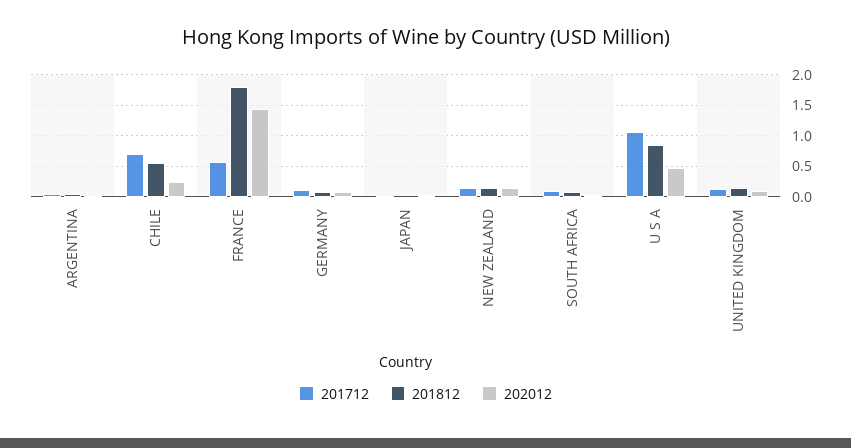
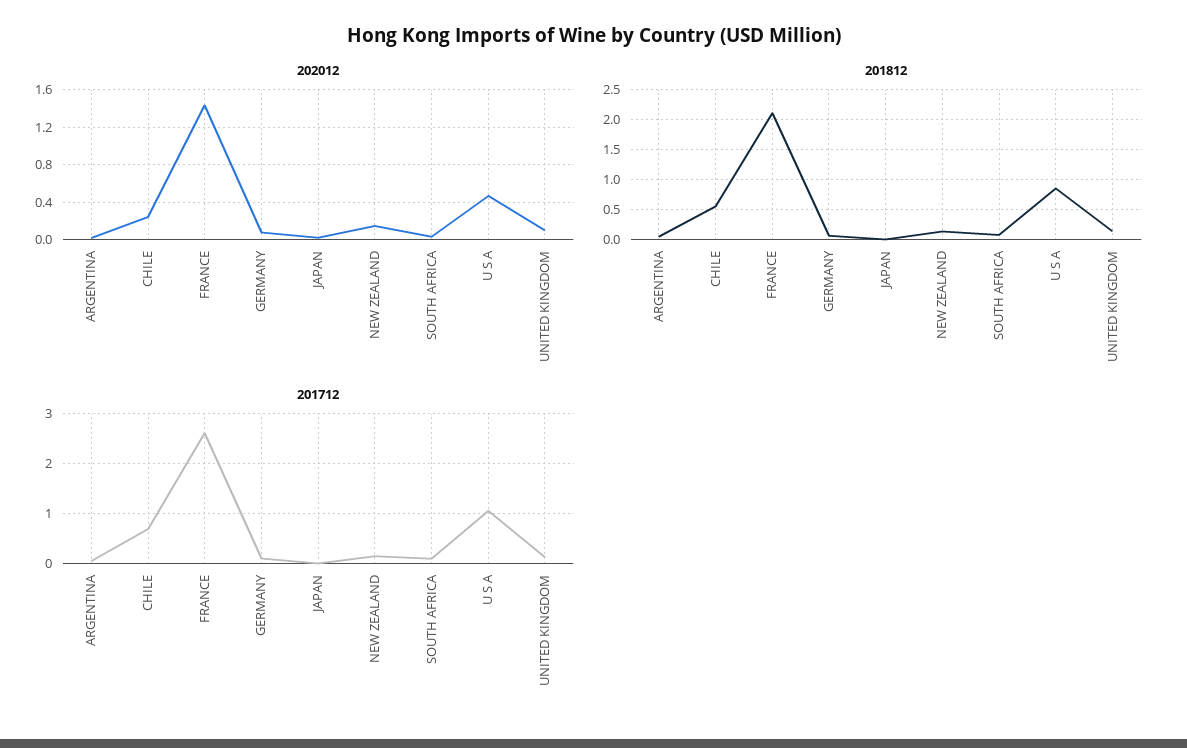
201712, FRANCE: 0.6 -> 2.6
201812, FRANCE: 1.8 -> 2.1

